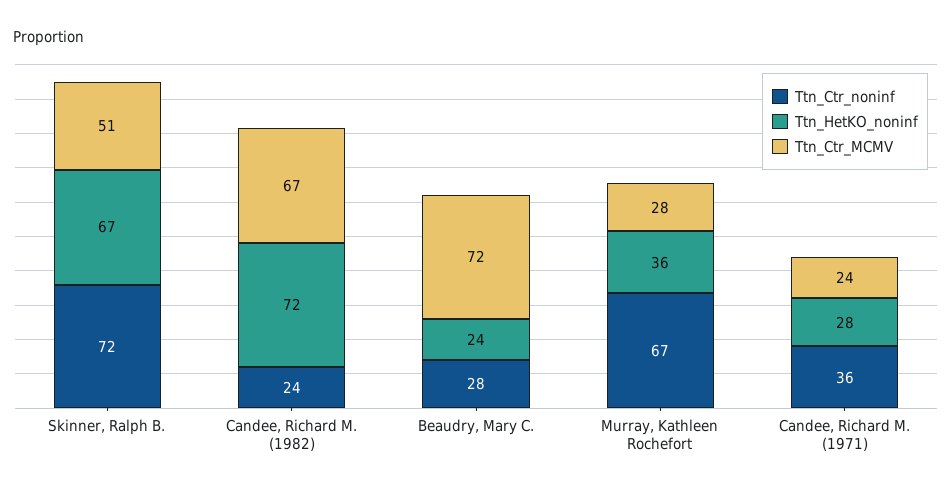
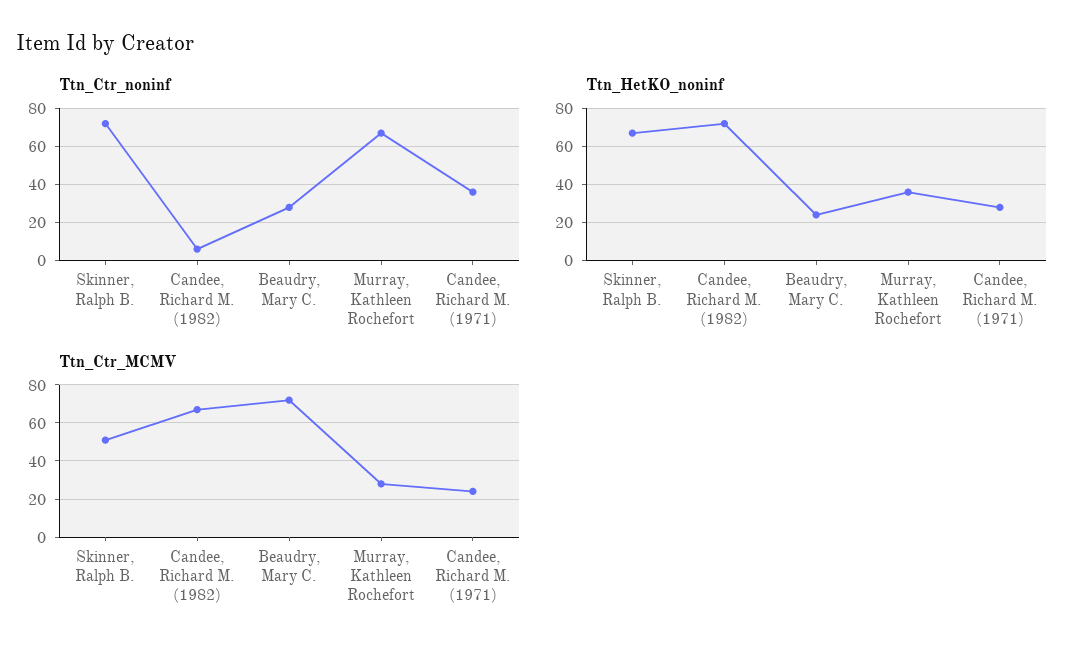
Ttn_Ctr_noninf, Candee, Richard M. (1982): 24 -> 5

